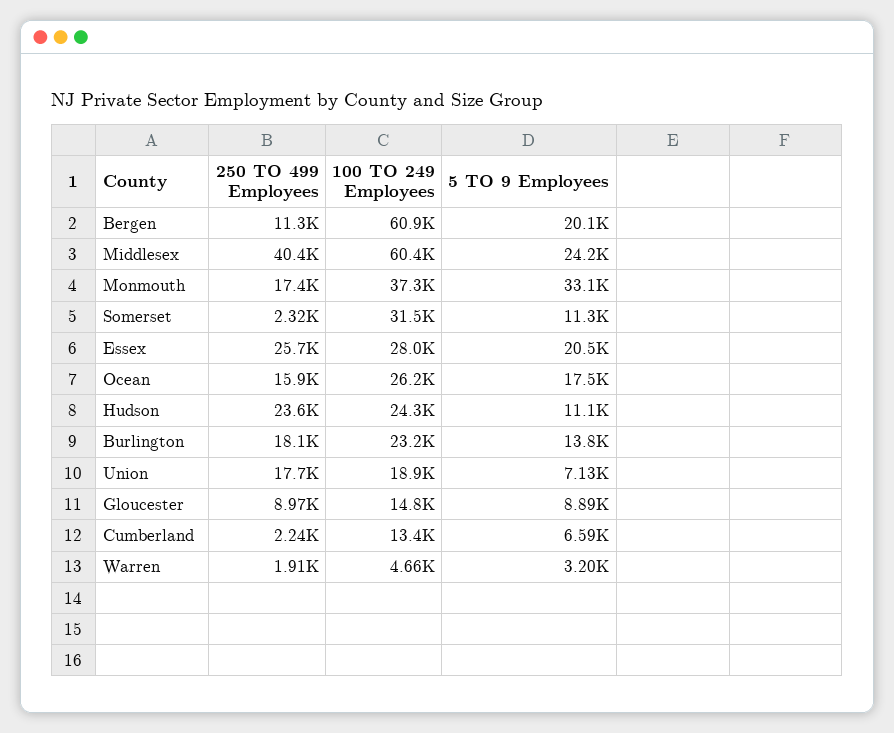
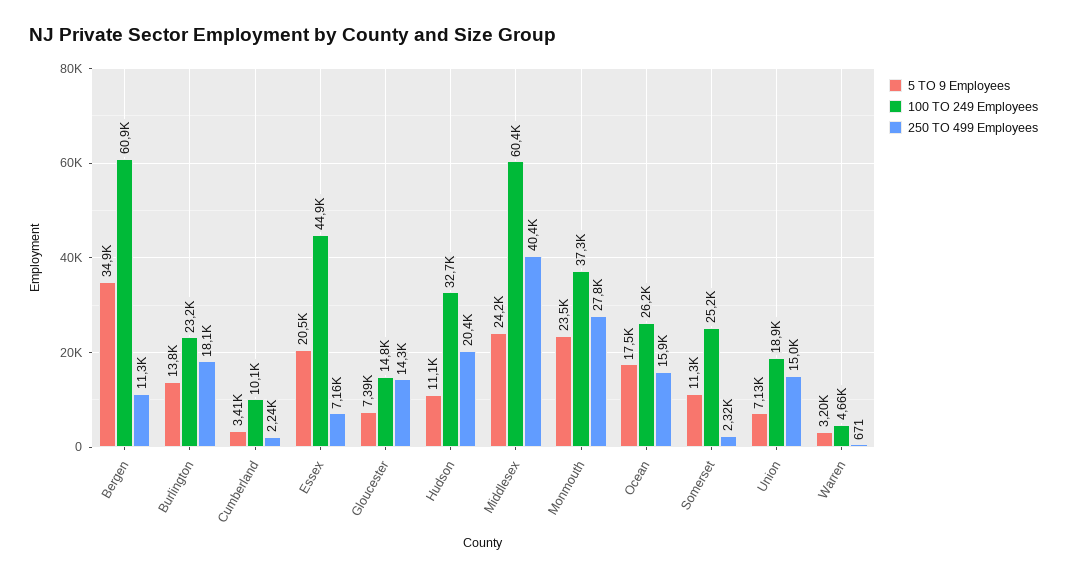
5 TO 9 Employees, Bergen: 20100 -> 34900
250 TO 499 Employees, Monmouth: 17400 -> 27800
5 TO 9 Employees, Monmouth: 33100 -> 23500
100 TO 249 Employees, Somerset: 31500 -> 25200
250 TO 499 Employees, Essex: 25700 -> 7160
100 TO 249 Employees, Essex: 28000 -> 44900
250 TO 499 Employees, Hudson: 23600 -> 20400
100 TO 249 Employees, Hudson: 24300 -> 32700
250 TO 499 Employees, Union: 17700 -> 15000
250 TO 499 Employees, Gloucester: 8970 -> 14300
5 TO 9 Employees, Gloucester: 8890 -> 7390
100 TO 249 Employees, Cumberland: 13400 -> 10100
5 TO 9 Employees, Cumberland: 6590 -> 3410
250 TO 499 Employees, Warren: 1910 -> 671

